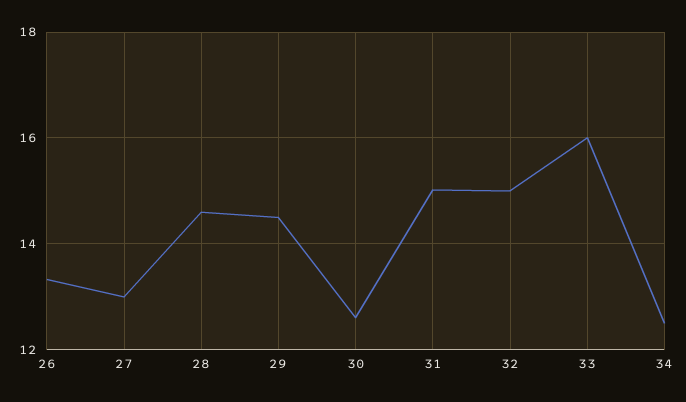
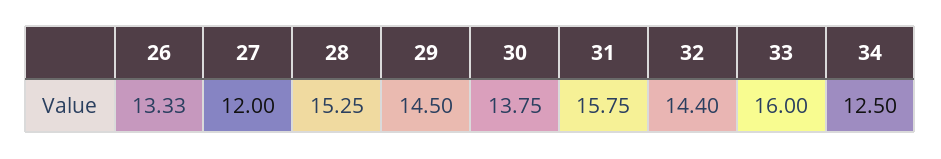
27: 13 -> 12
28: 14.6 -> 15.25
30: 12.6 -> 13.75
31: 15 -> 15.75
32: 15 -> 14.4

